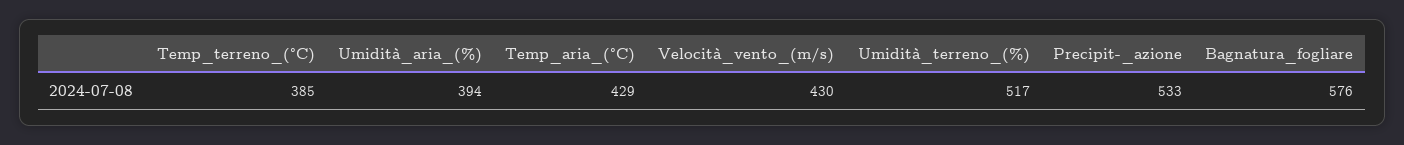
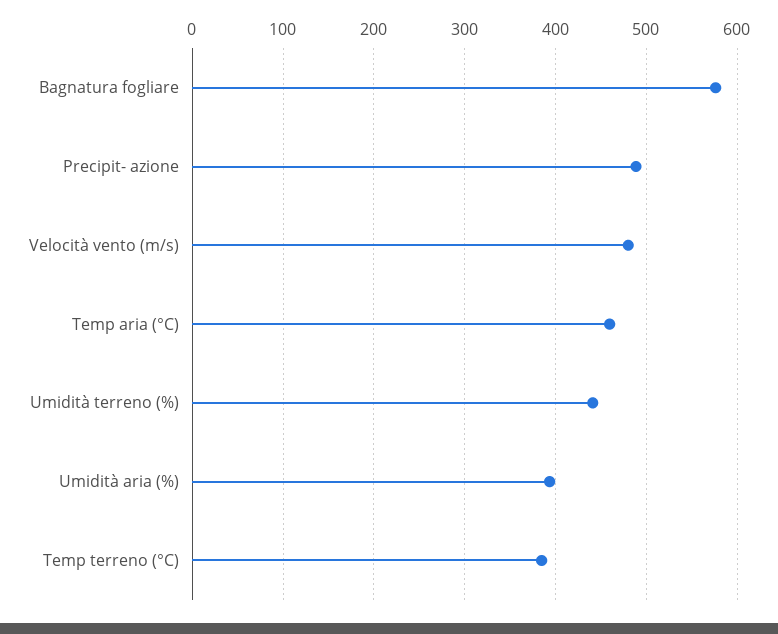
Temp_aria_(°C): 429 -> 460
Velocità_vento_(m/s): 430 -> 480
Umidità_terreno_(%): 517 -> 440
Precipit-_azione: 533 -> 490

